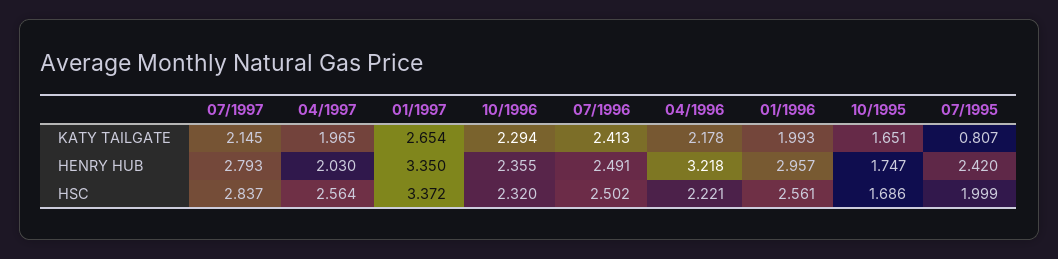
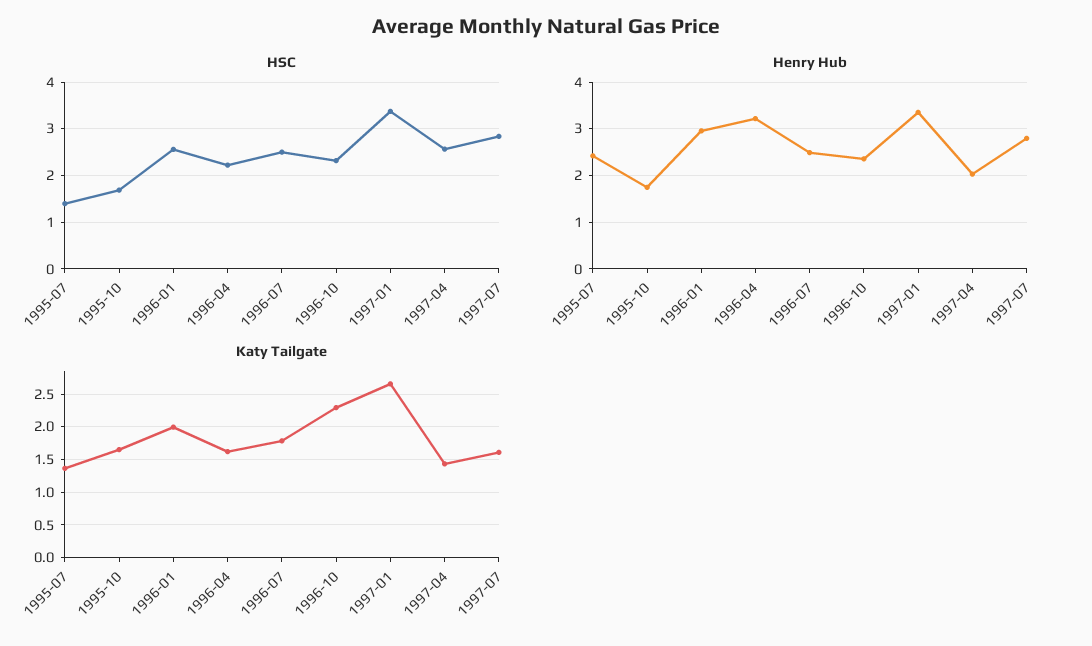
KATY TAILGATE, 07/1997: 2.145 -> 1.6
KATY TAILGATE, 04/1997: 1.965 -> 1.4
KATY TAILGATE, 07/1996: 2.413 -> 1.8
KATY TAILGATE, 04/1996: 2.178 -> 1.6
KATY TAILGATE, 07/1995: 0.807 -> 1.4
HSC, 07/1995: 1.999 -> 1.4

